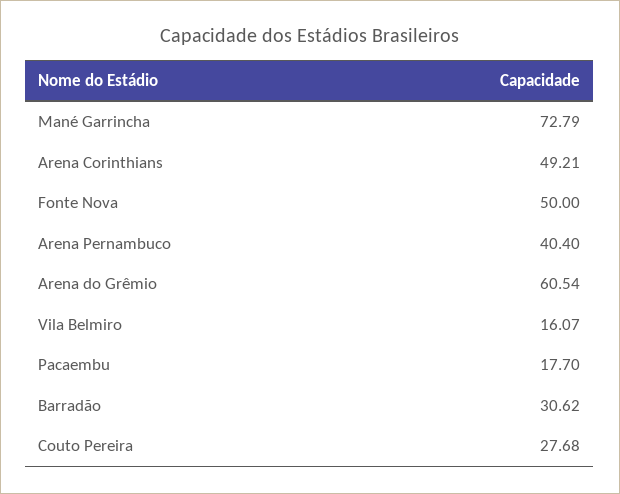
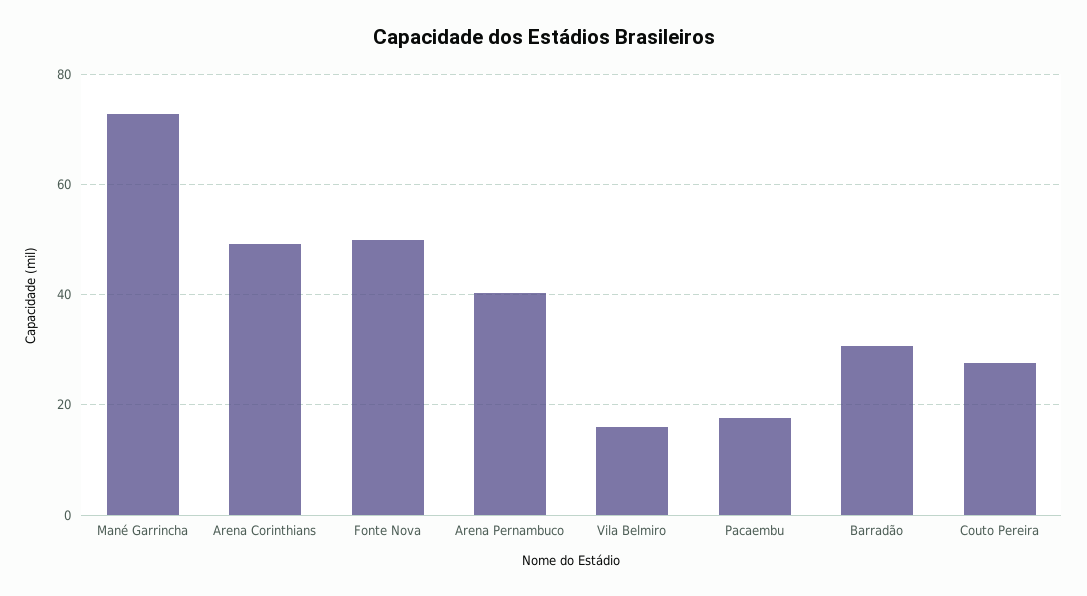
Arena do Grêmio: 60.54 -> none

